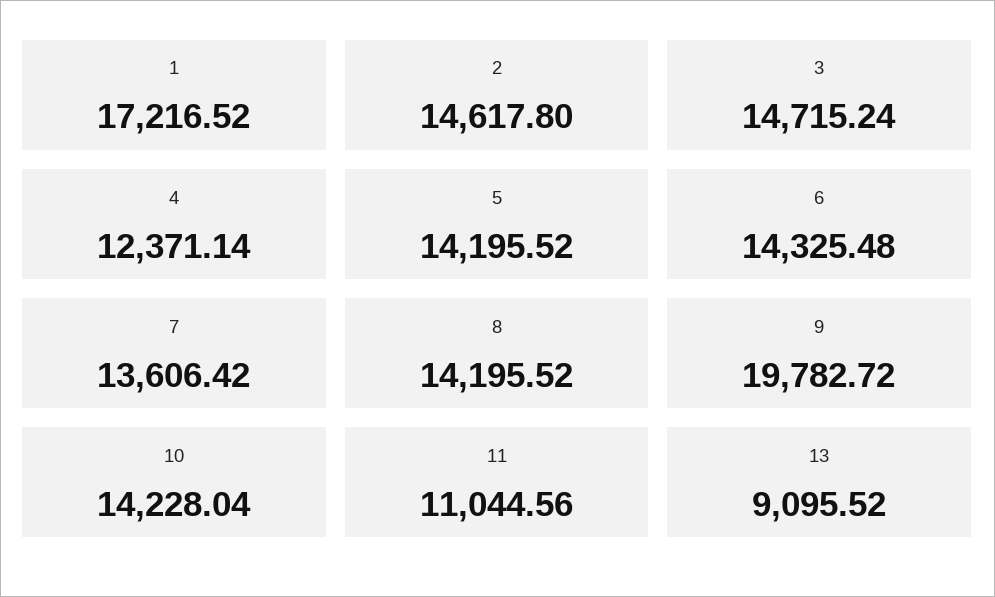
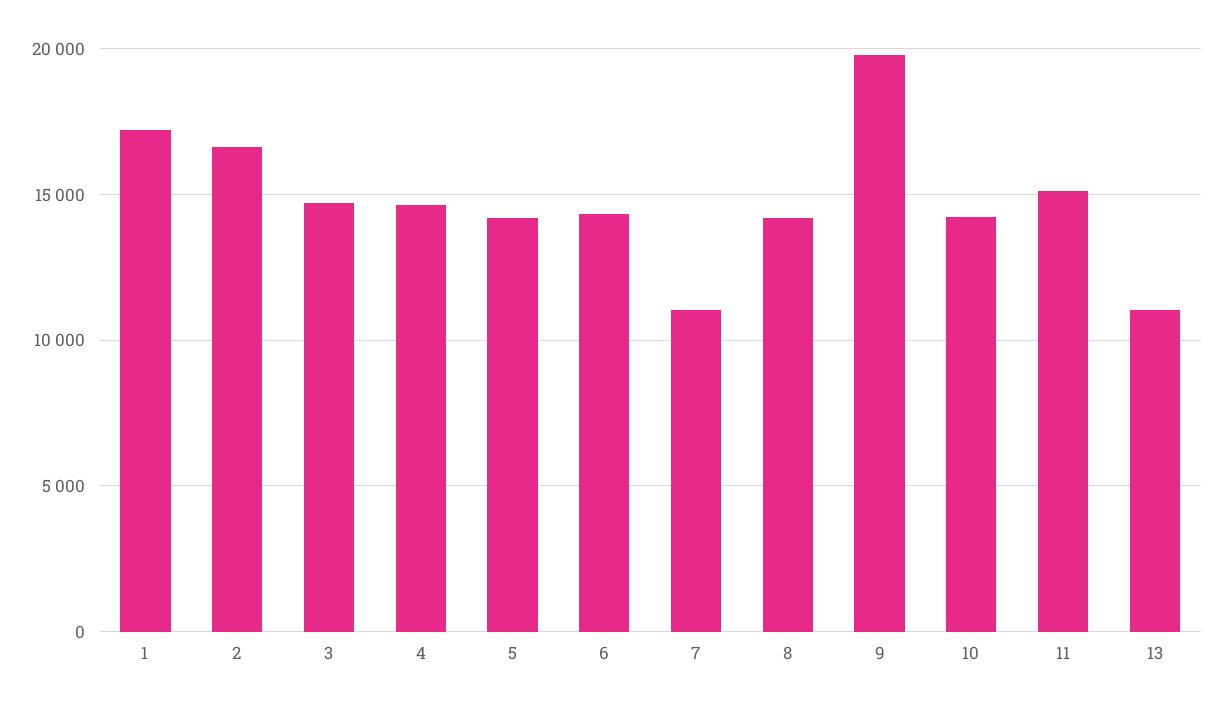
2: 14617.8 -> 16500
4: 12371.14 -> 14500
7: 13606.42 -> 11000
11: 11044.56 -> 15000
13: 9095.52 -> 11000

